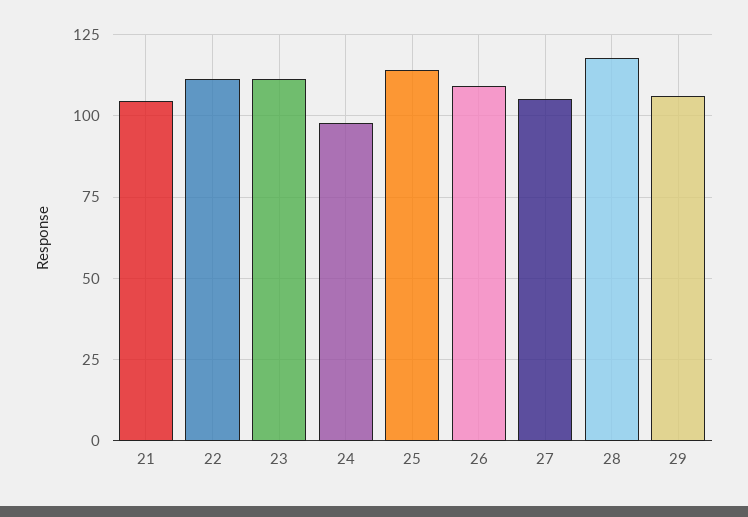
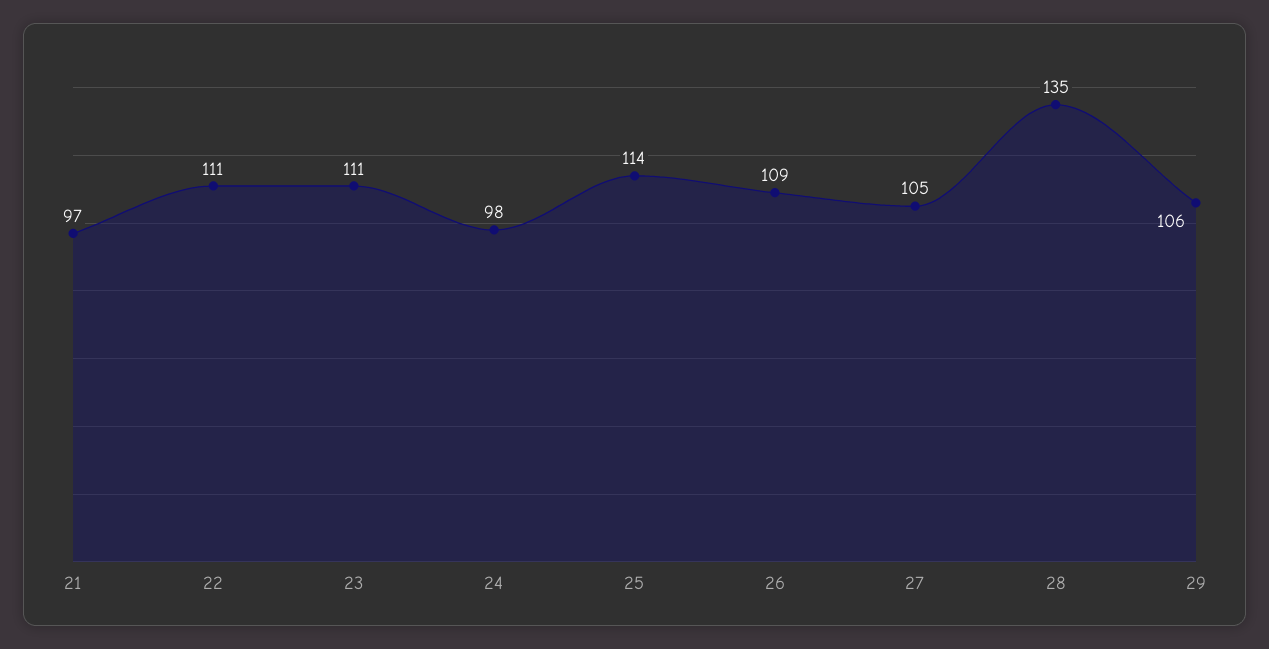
21: 105 -> 97
28: 117.5 -> 135

